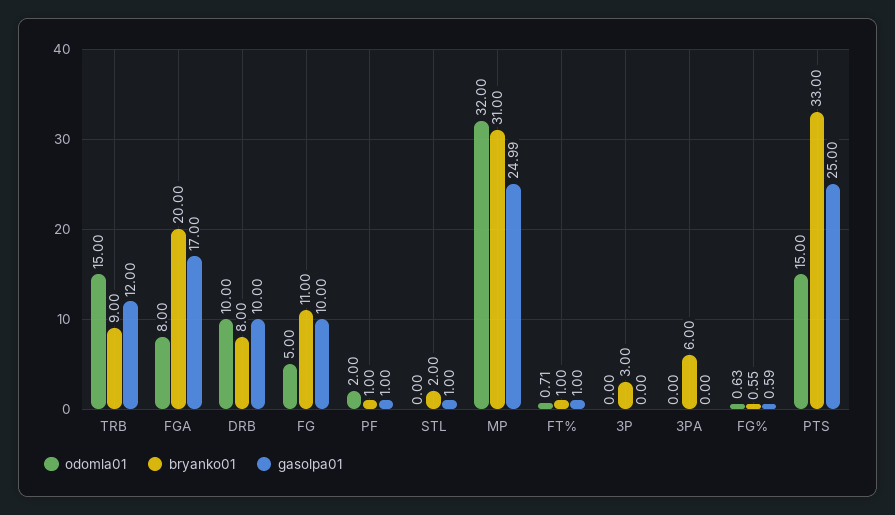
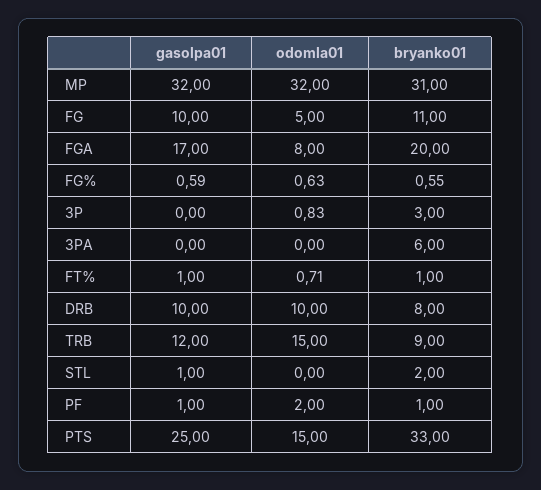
gasolpa01, MP: 24.99 -> 32
odomla01, 3P: 0 -> 0.83

